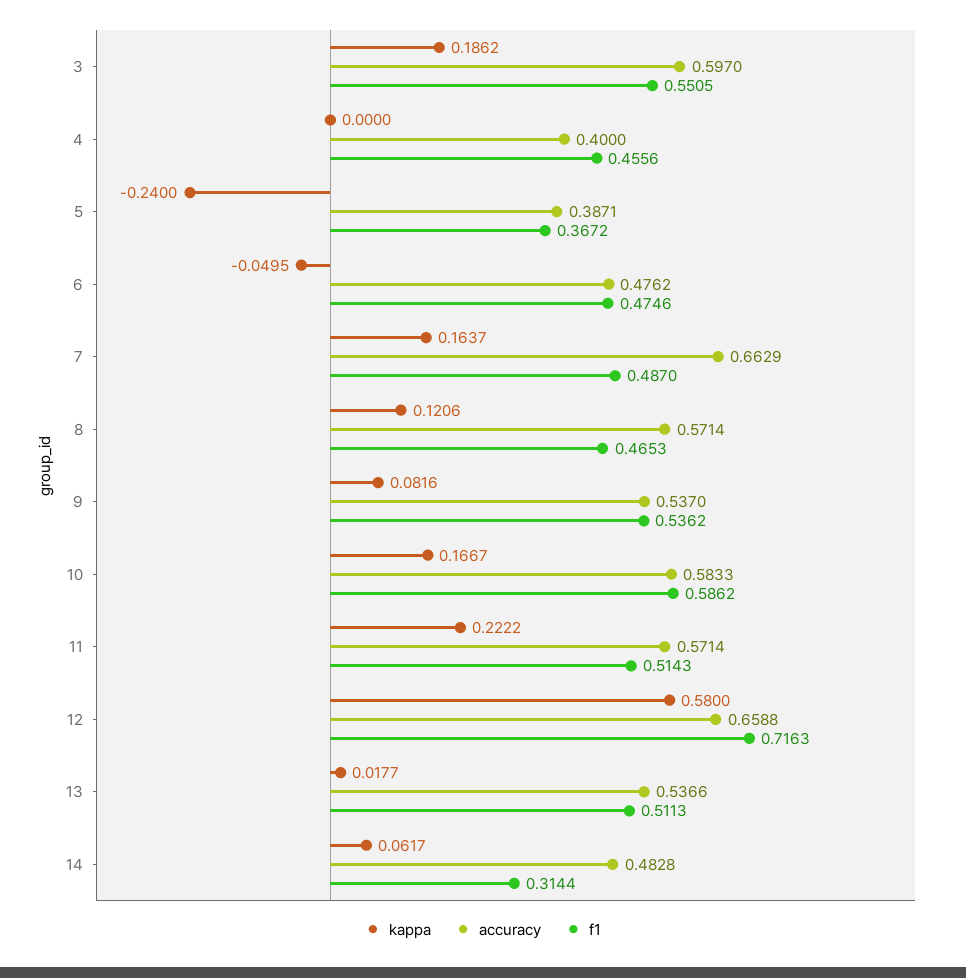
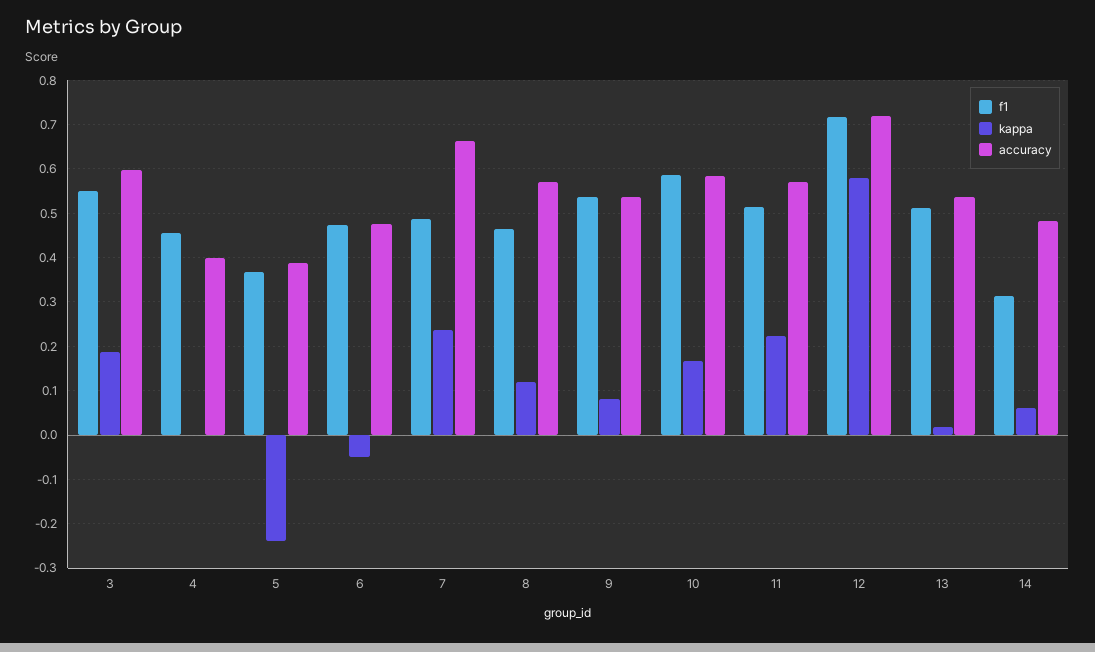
kappa, 7: 0.1637 -> 0.24
accuracy, 12: 0.6588 -> 0.72

